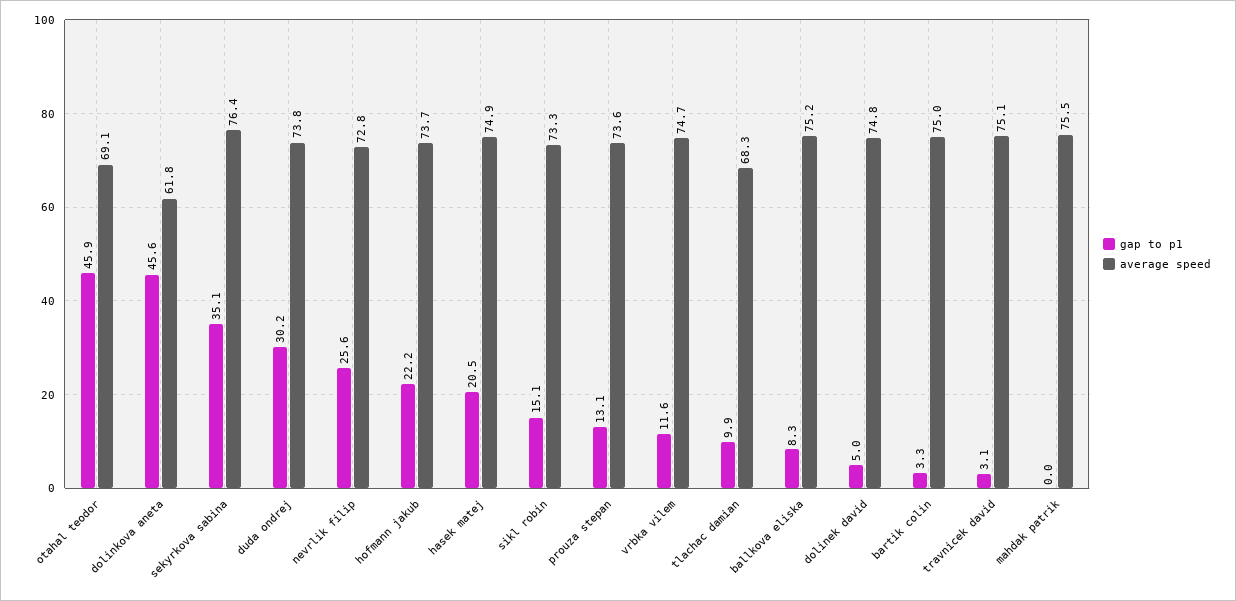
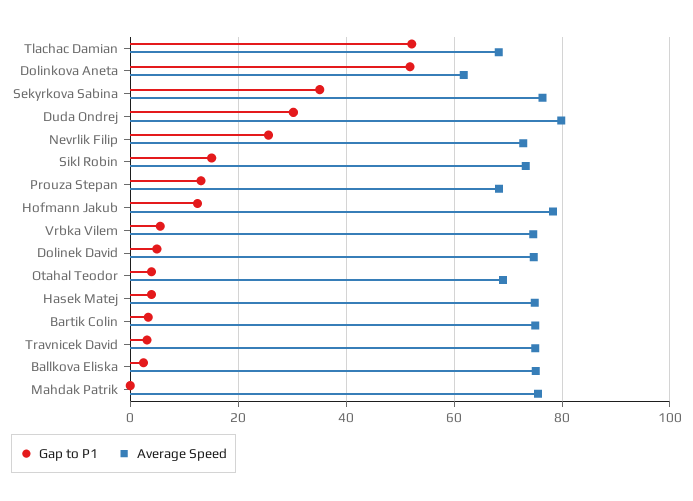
gap to p1, otahal teodor: 45.9 -> 4
gap to p1, dolinkova aneta: 45.6 -> 52
average speed, duda ondrej: 73.8 -> 80
gap to p1, hofmann jakub: 22.2 -> 12
average speed, hofmann jakub: 73.7 -> 78
gap to p1, hasek matej: 20.5 -> 4
average speed, prouza stepan: 73.6 -> 68
gap to p1, vrbka vilem: 11.6 -> 6
gap to p1, tlachac damian: 9.9 -> 52
gap to p1, ballkova eliska: 8.3 -> 2

